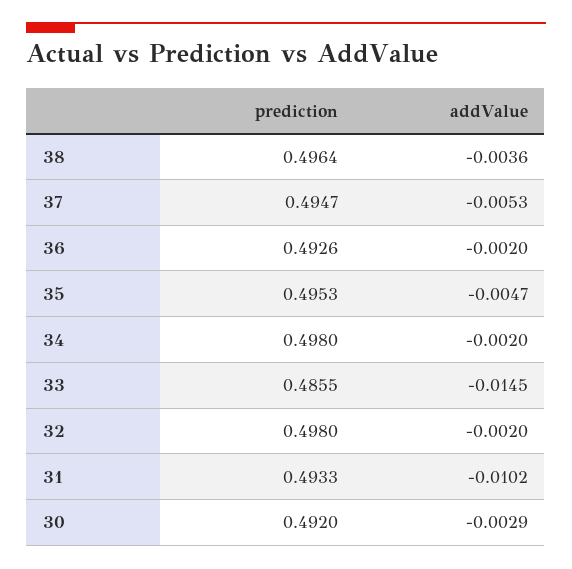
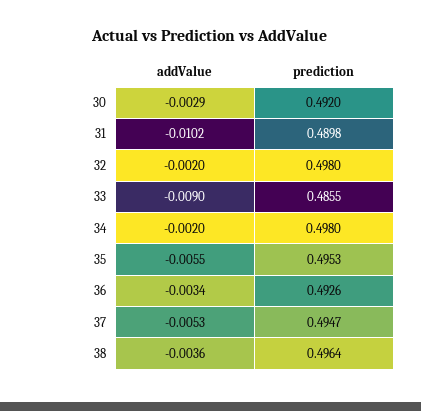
addValue, 36: -0.002 -> -0.0034
addValue, 35: -0.0047 -> -0.0055
addValue, 33: -0.0145 -> -0.009
prediction, 31: 0.4933 -> 0.4898

